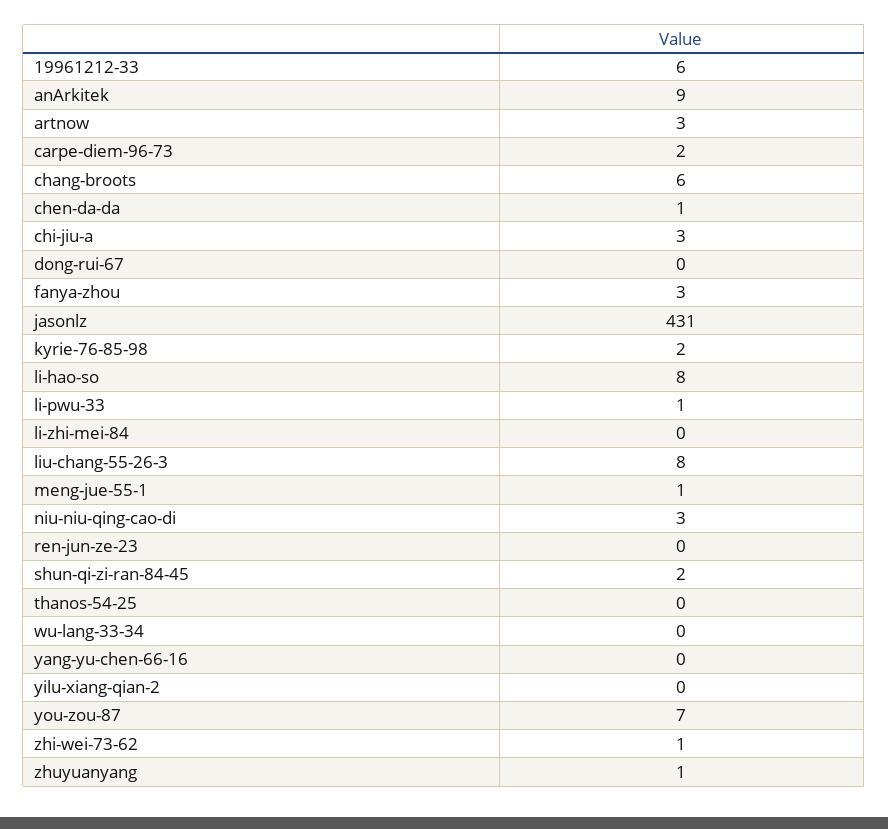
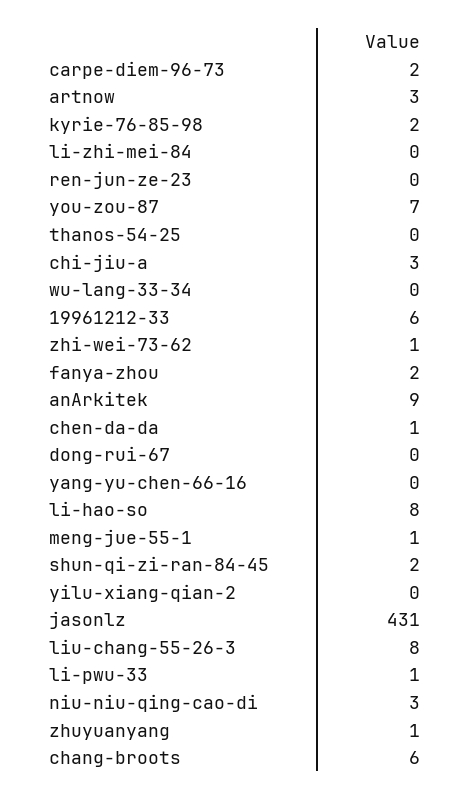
fanya-zhou: 3 -> 2

